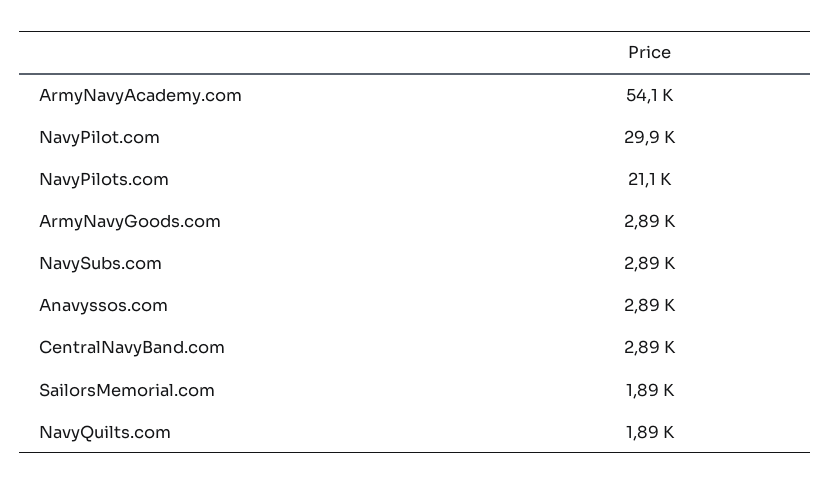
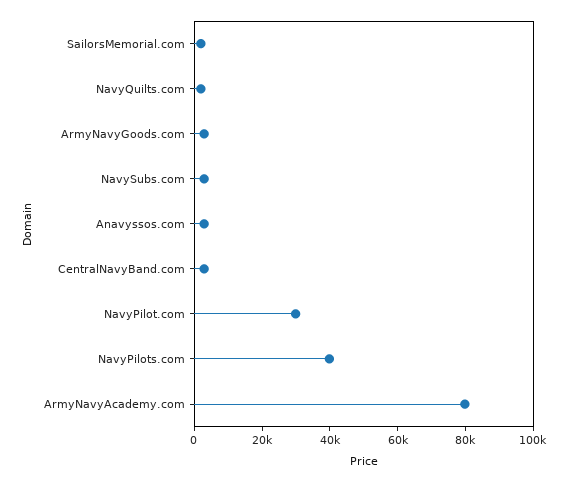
ArmyNavyAcademy.com: 54100 -> 80000
NavyPilots.com: 21100 -> 40000

